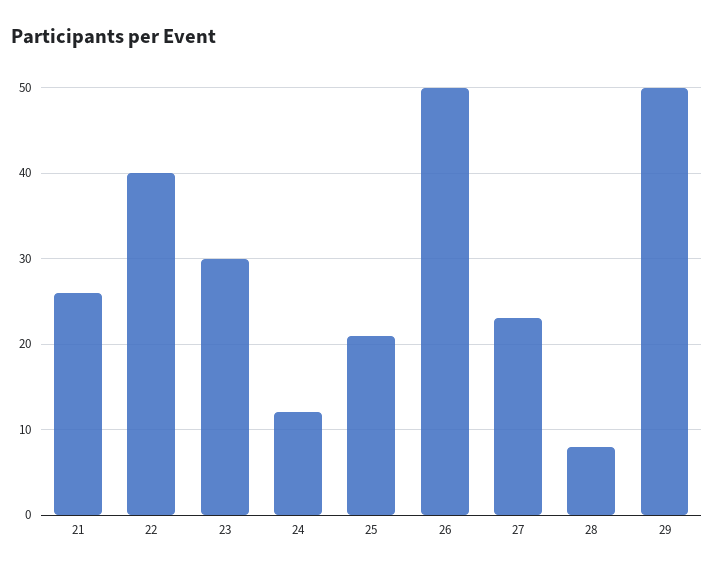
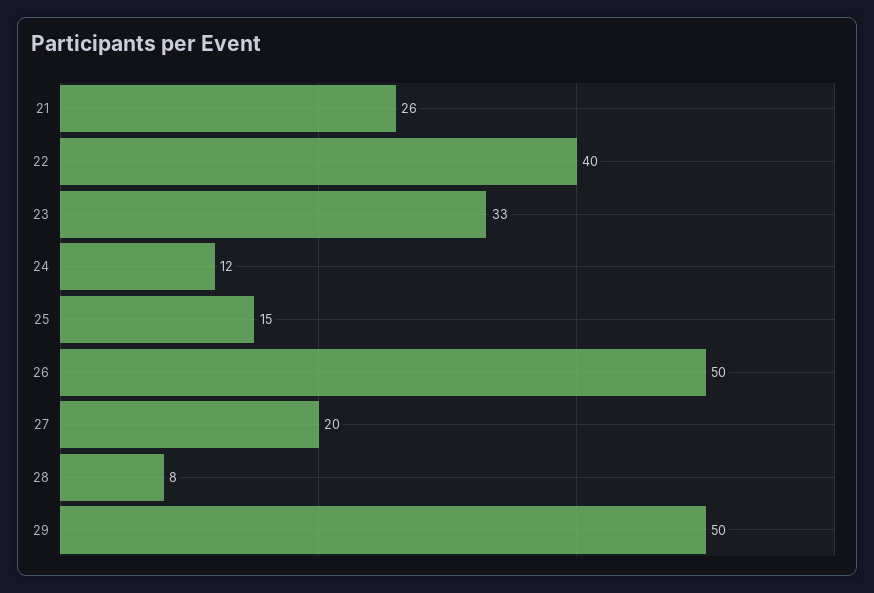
23: 30 -> 33
25: 21 -> 15
27: 23 -> 20

